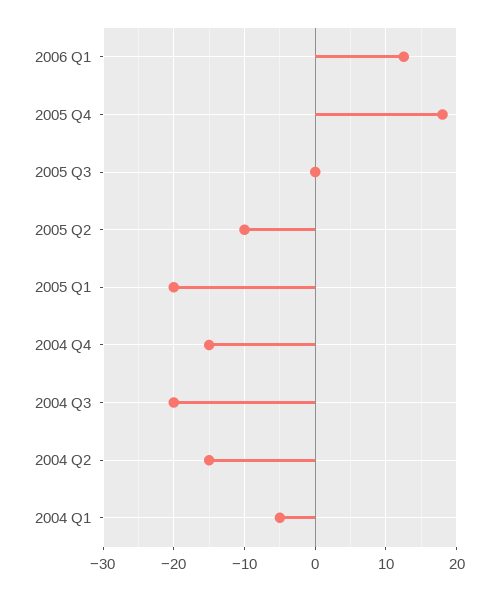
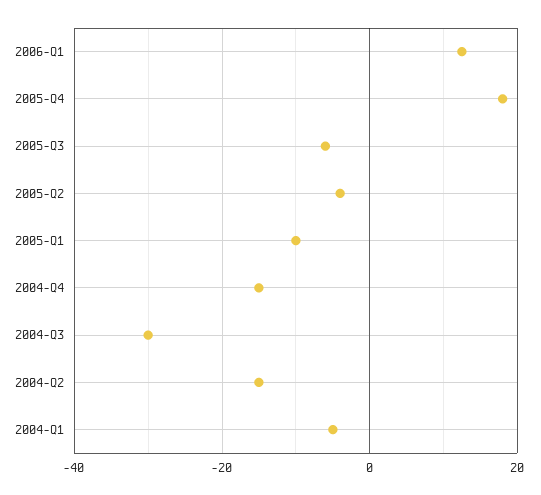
2005 Q3: 0 -> -6
2005 Q2: -10 -> -4
2005 Q1: -20 -> -10
2004 Q3: -20 -> -30

